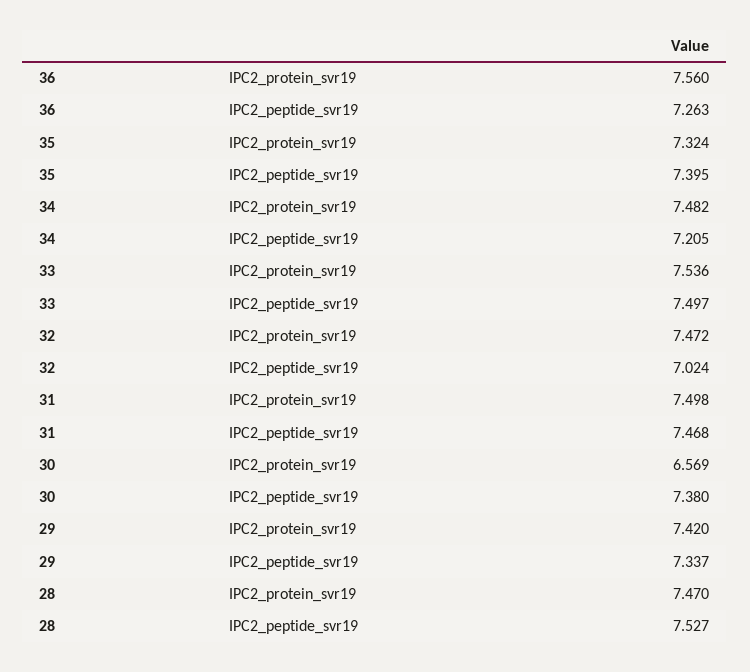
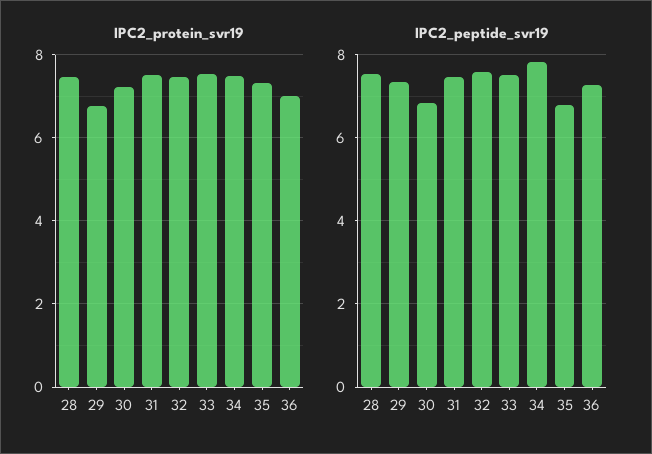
IPC2_protein_svr19, 36: 7.56 -> 7
IPC2_peptide_svr19, 35: 7.395 -> 6.8
IPC2_peptide_svr19, 34: 7.205 -> 7.8
IPC2_peptide_svr19, 32: 7.024 -> 7.6
IPC2_protein_svr19, 30: 6.569 -> 7.2
IPC2_peptide_svr19, 30: 7.38 -> 6.8
IPC2_protein_svr19, 29: 7.42 -> 6.8

